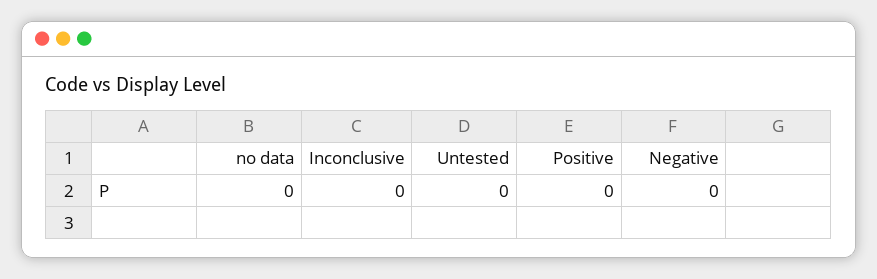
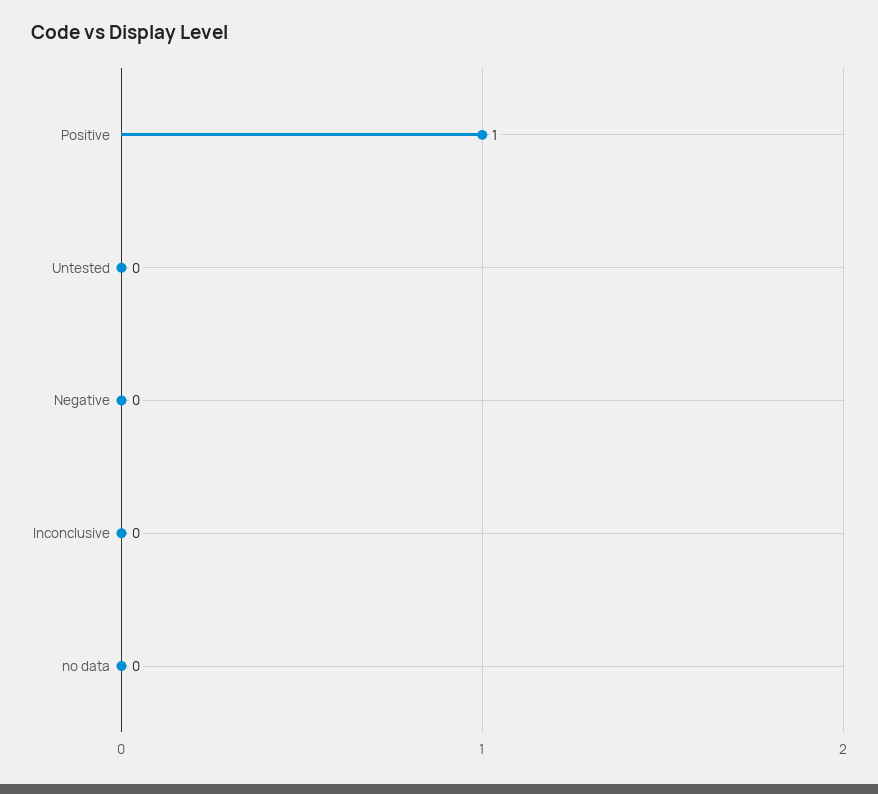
Positive: 0 -> 1

